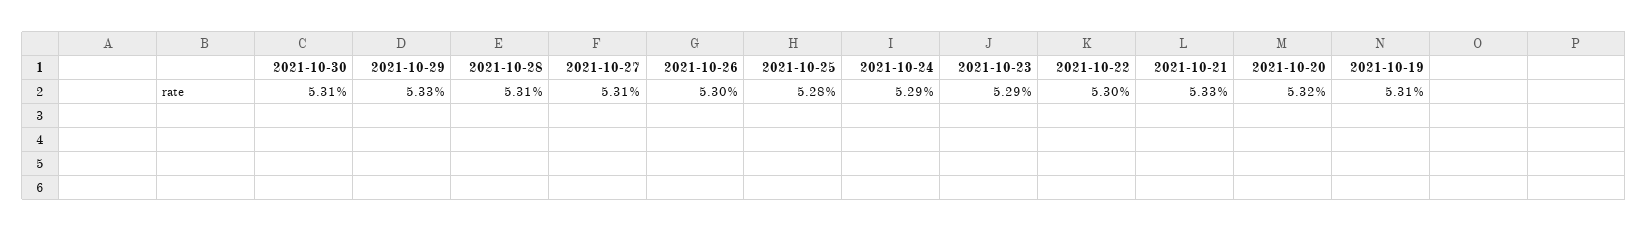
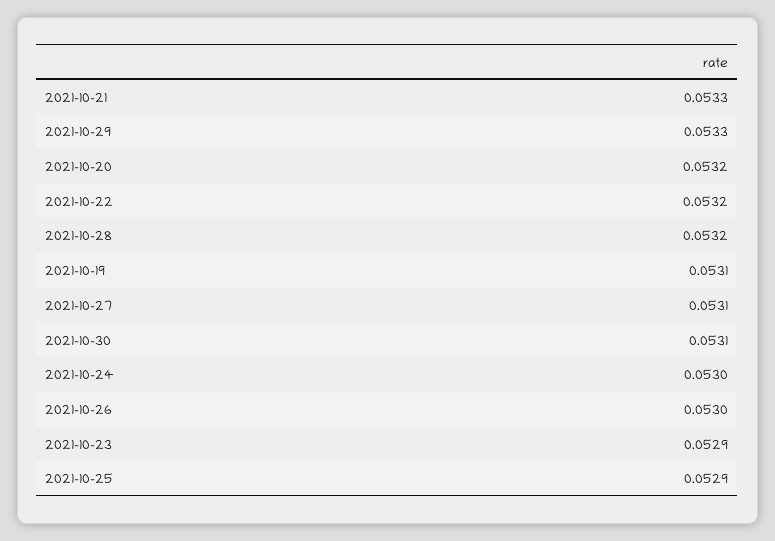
2021-10-28: 0.0531 -> 0.0532
2021-10-25: 0.0528 -> 0.0529
2021-10-24: 0.0529 -> 0.053
2021-10-22: 0.053 -> 0.0532

